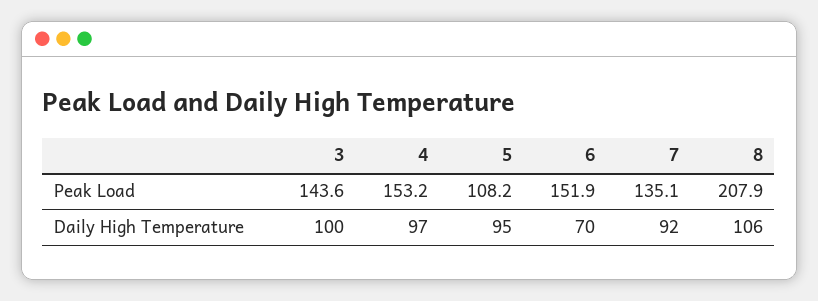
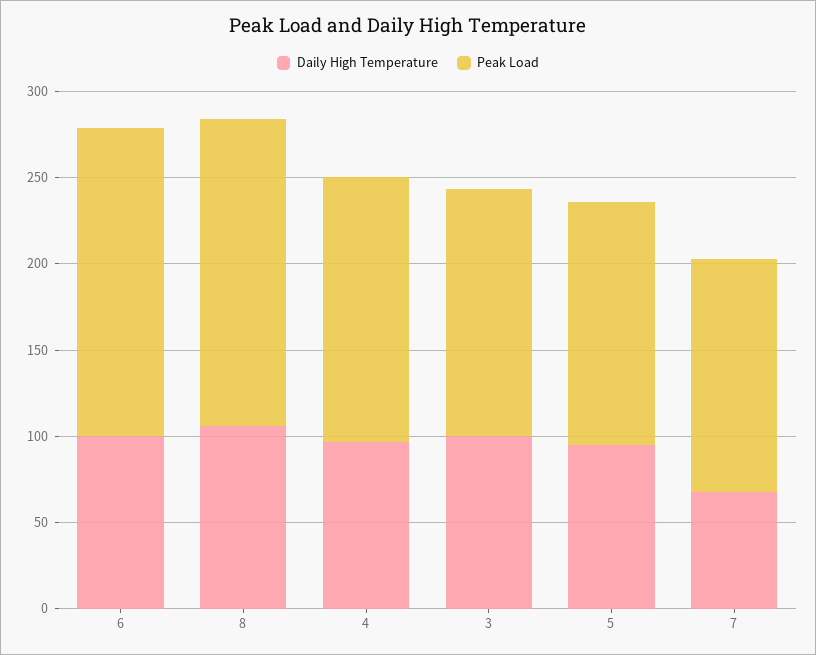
Peak Load, 5: 108.2 -> 140
Peak Load, 6: 151.9 -> 180
Peak Load, 8: 207.9 -> 180
Daily High Temperature, 6: 70 -> 100
Daily High Temperature, 7: 92 -> 70

